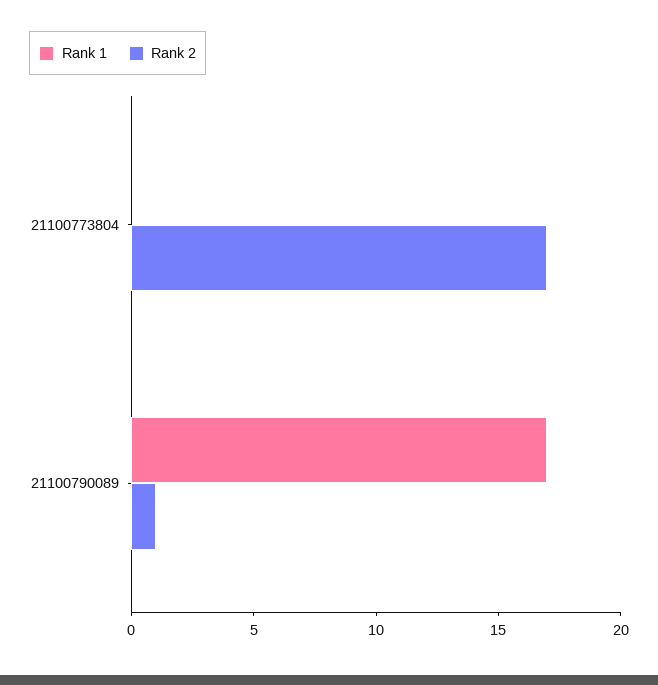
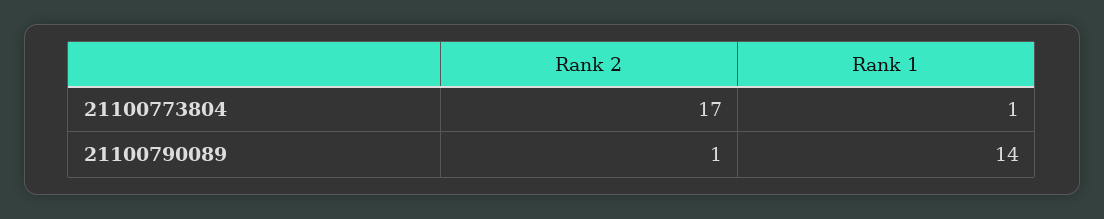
Rank 1, 21100773804: 0 -> 1
Rank 1, 21100790089: 17 -> 14

